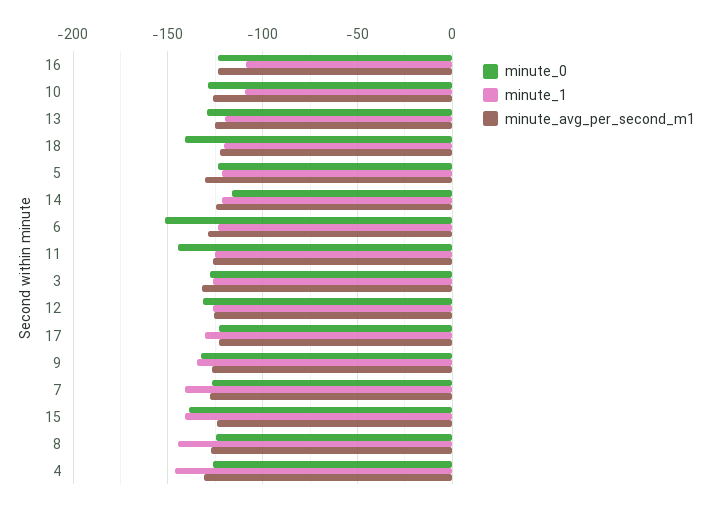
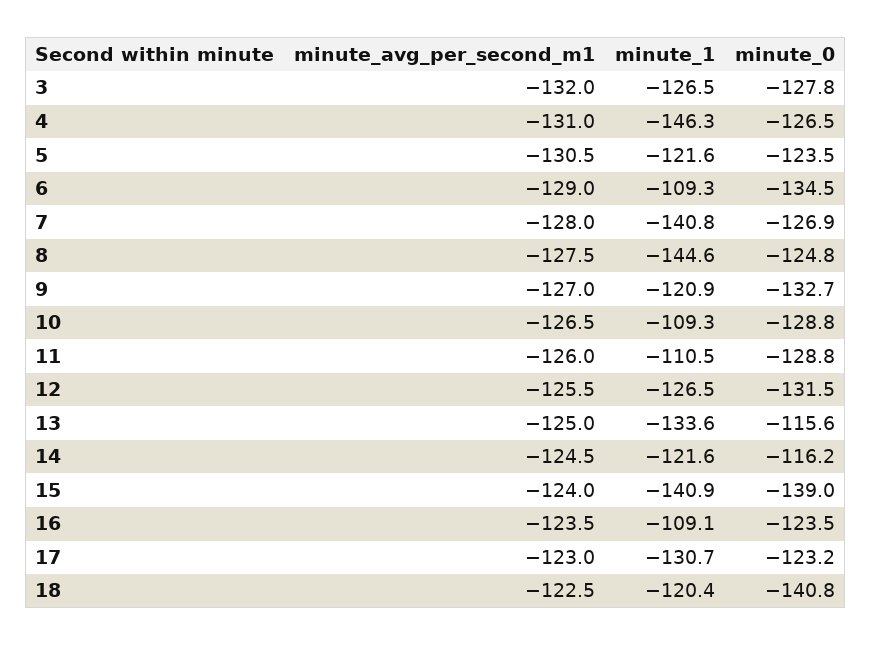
minute_0, 13: -130 -> -115.6
minute_1, 13: -120 -> -133.6
minute_0, 6: -150 -> -134.5
minute_1, 6: -125 -> -109.3
minute_0, 11: -145 -> -128.8
minute_1, 11: -125 -> -110.5
minute_1, 9: -135 -> -120.9

